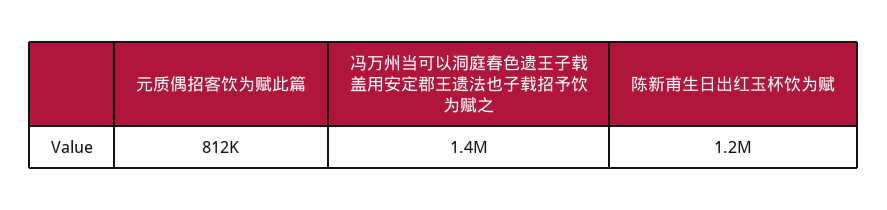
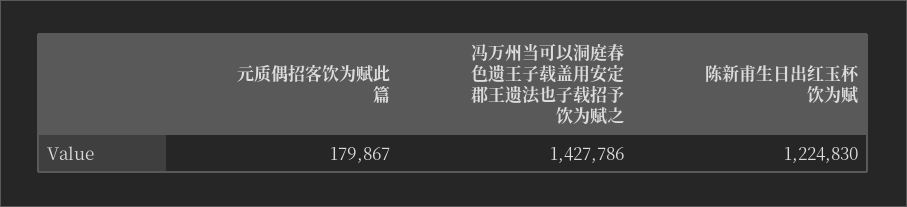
元质偶招客饮为赋此篇: 812000 -> 179867

